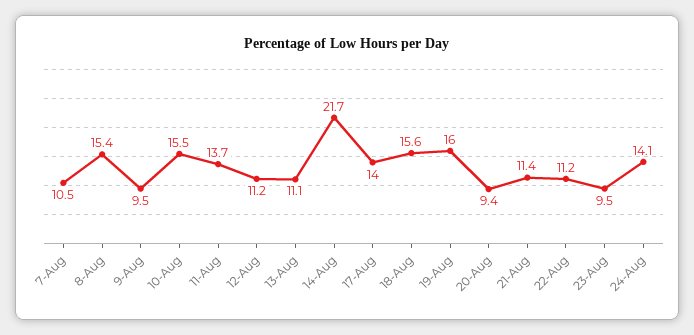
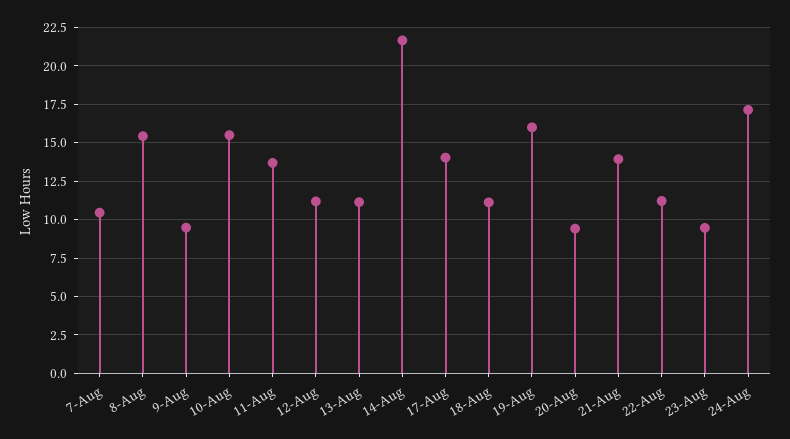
18-Aug: 15.6 -> 11
21-Aug: 11.4 -> 14
24-Aug: 14.1 -> 17

